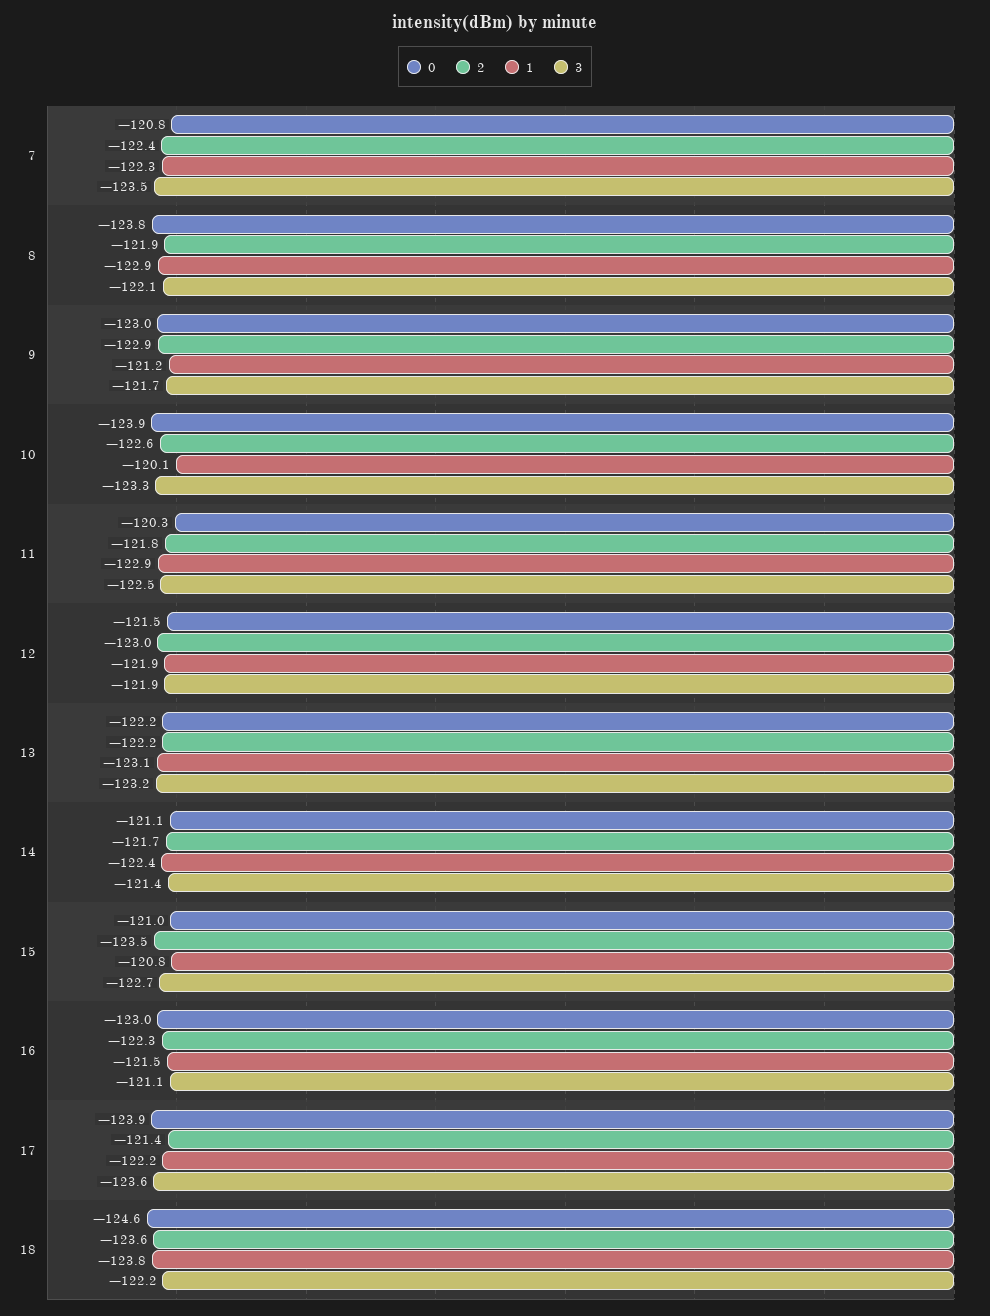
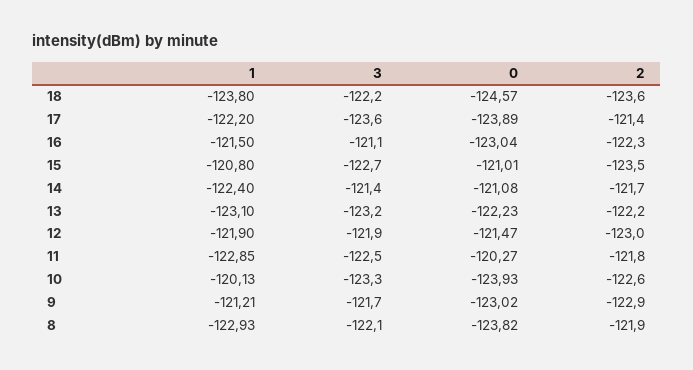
0, 7: -120.8 -> none
2, 7: -122.4 -> none
1, 7: -122.3 -> none
3, 7: -123.5 -> none

